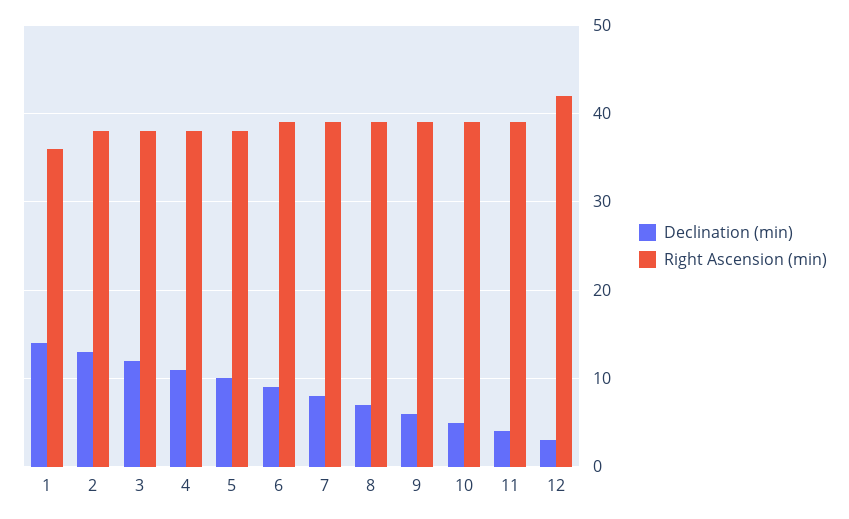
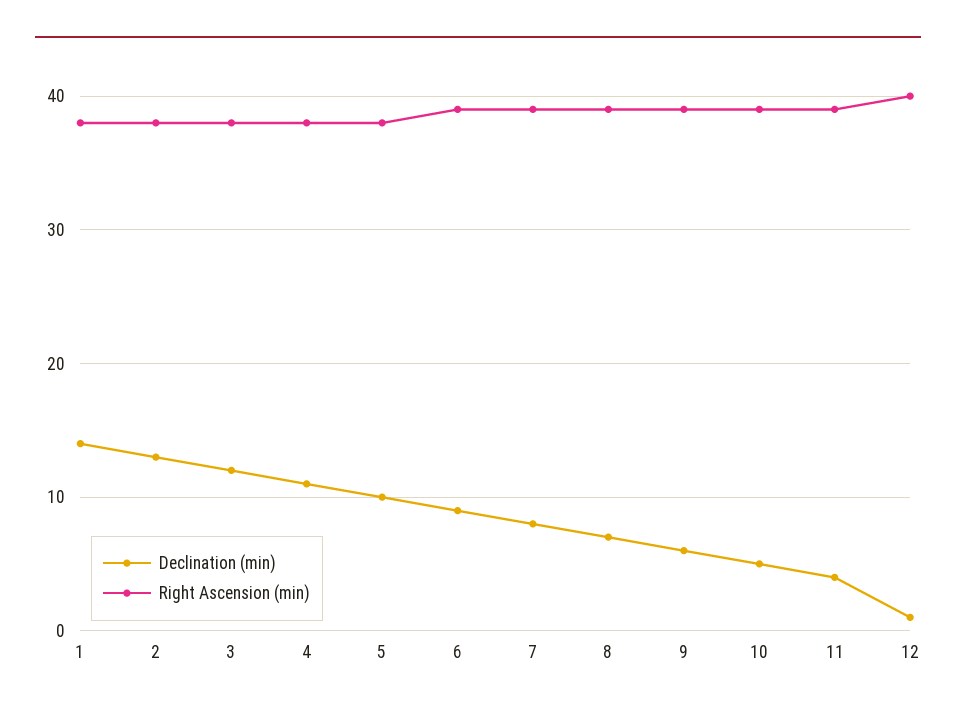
Right Ascension (min), 1: 36 -> 38
Declination (min), 12: 3 -> 1
Right Ascension (min), 12: 42 -> 40

